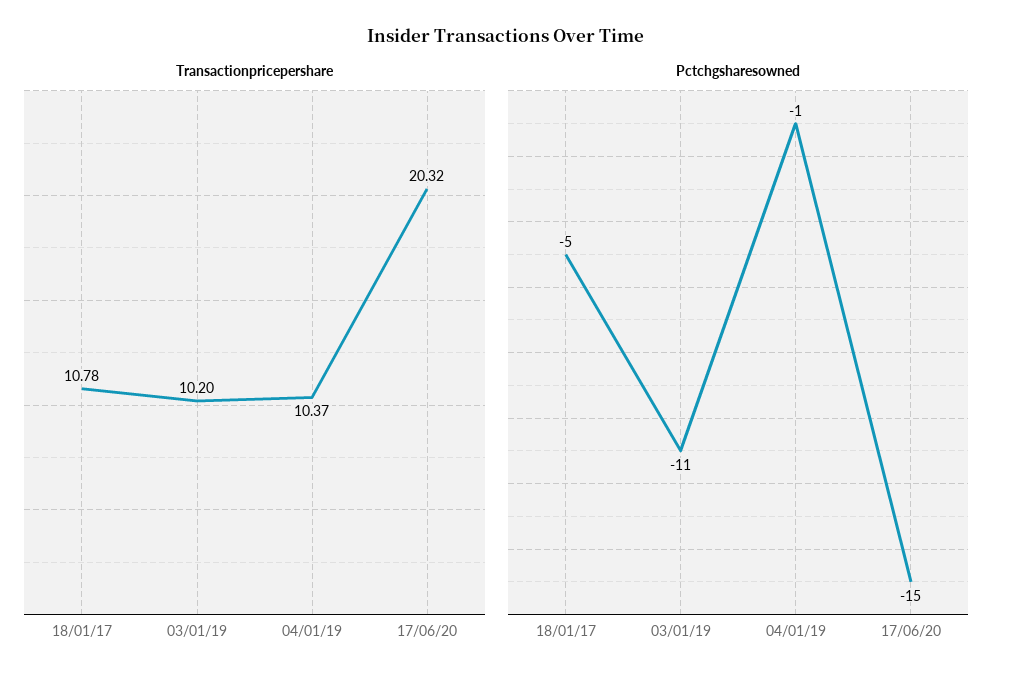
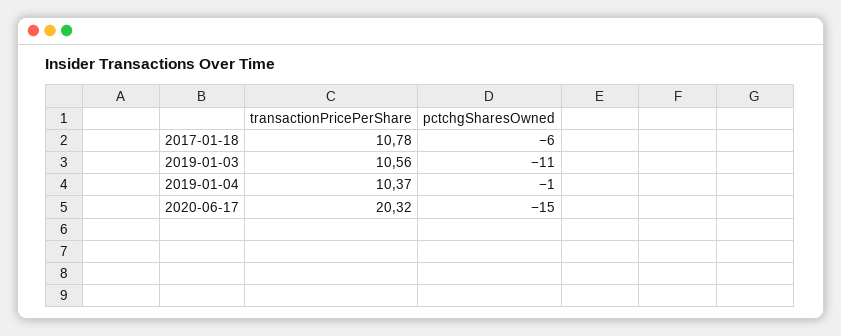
Transactionpricepershare, 03/01/19: 10.2 -> 10.56
Pctchgsharesowned, 18/01/17: -5 -> -6

